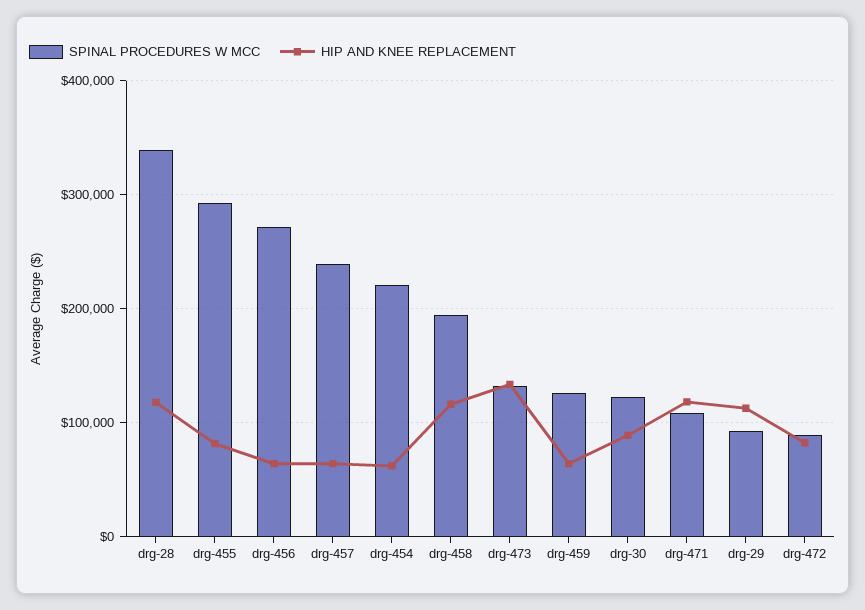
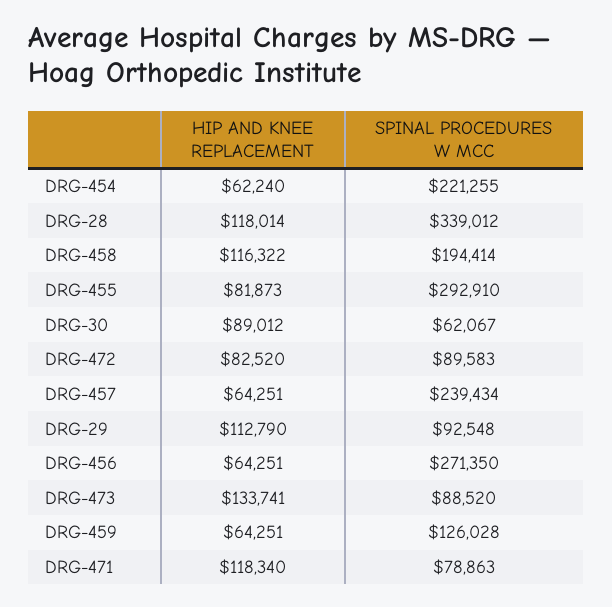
SPINAL PROCEDURES W MCC, drg-473: 130000 -> 88520
SPINAL PROCEDURES W MCC, drg-30: 120000 -> 62067
SPINAL PROCEDURES W MCC, drg-471: 110000 -> 78863

